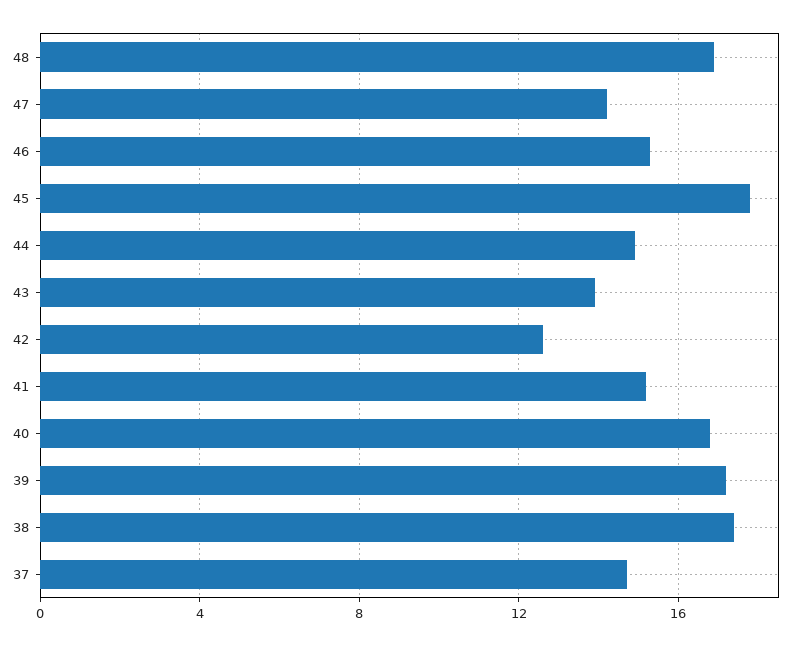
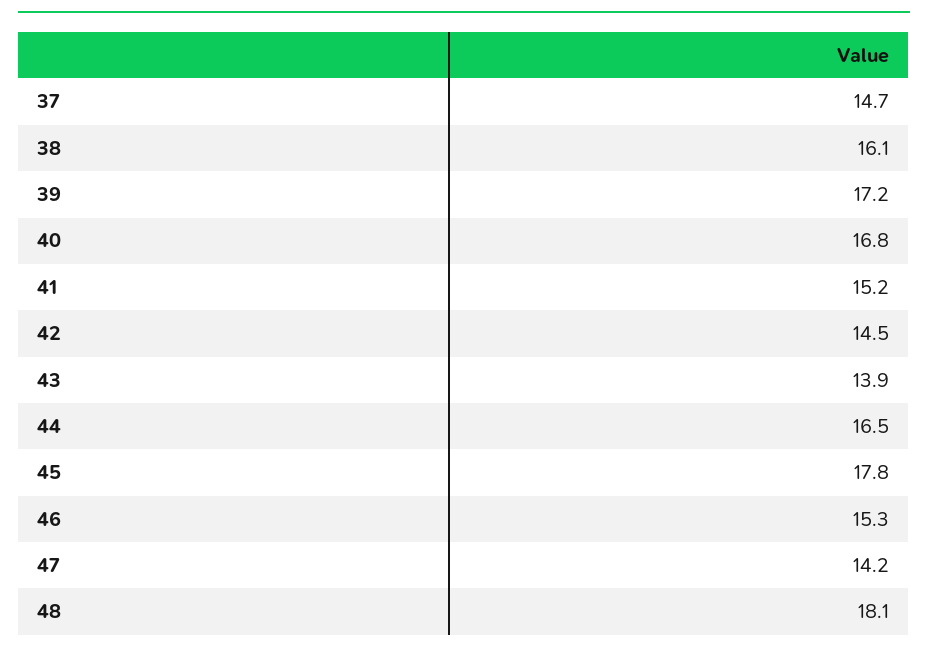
48: 17 -> 18.1
44: 15 -> 16.5
42: 12.5 -> 14.5
38: 17.5 -> 16.1

